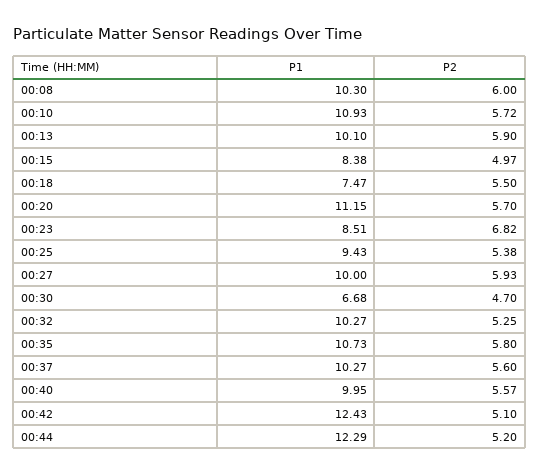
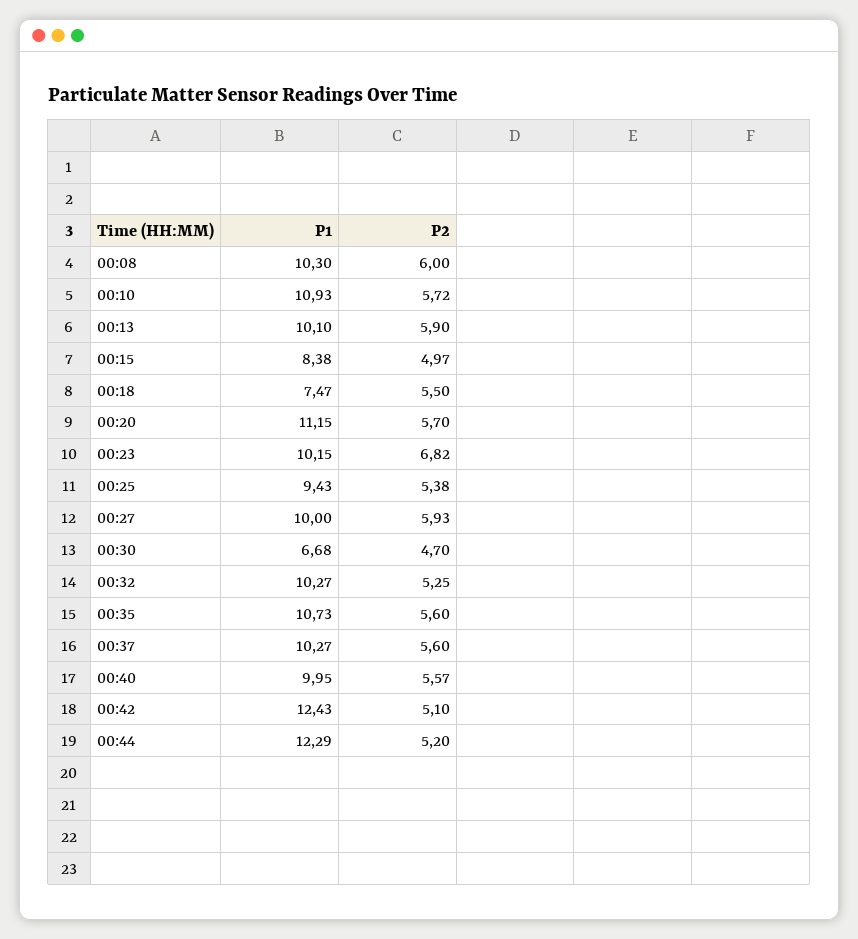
P1, 00:23: 8.51 -> 10.15
P2, 00:35: 5.8 -> 5.6

